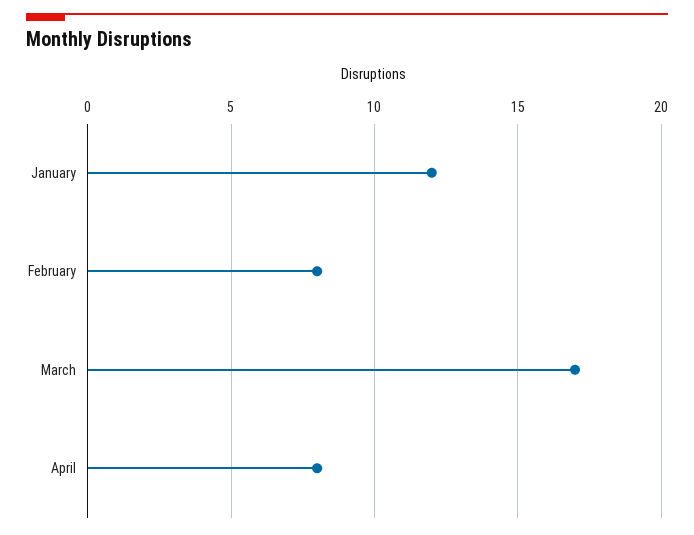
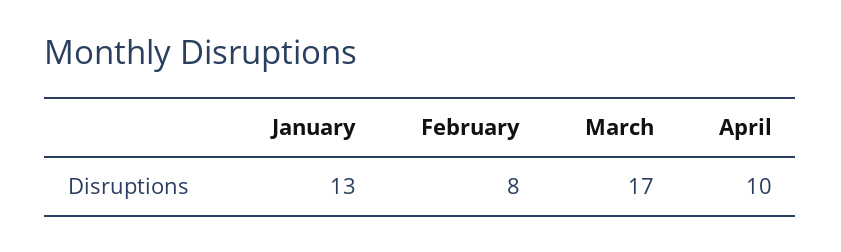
January: 12 -> 13
April: 8 -> 10

